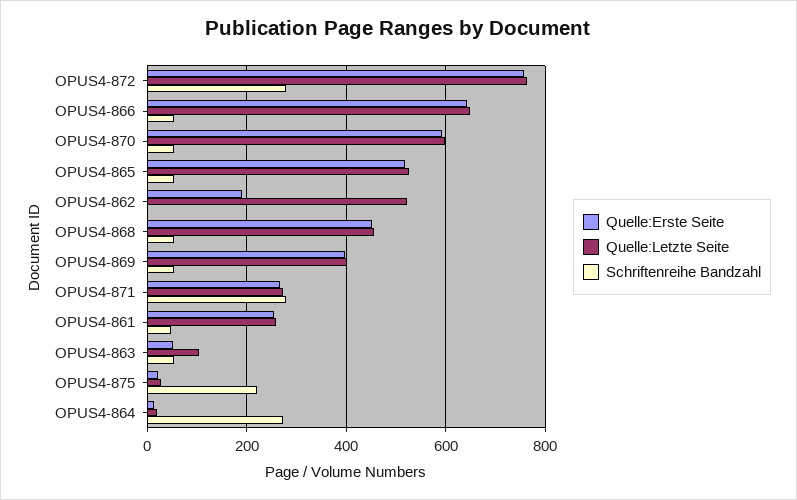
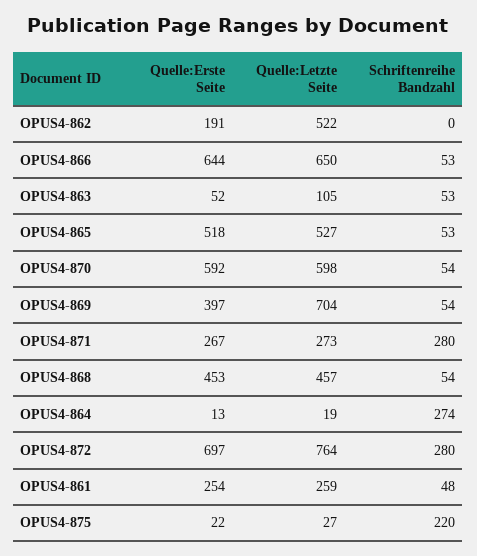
Quelle:Erste Seite, OPUS4-872: 760 -> 697
Quelle:Letzte Seite, OPUS4-869: 400 -> 704

